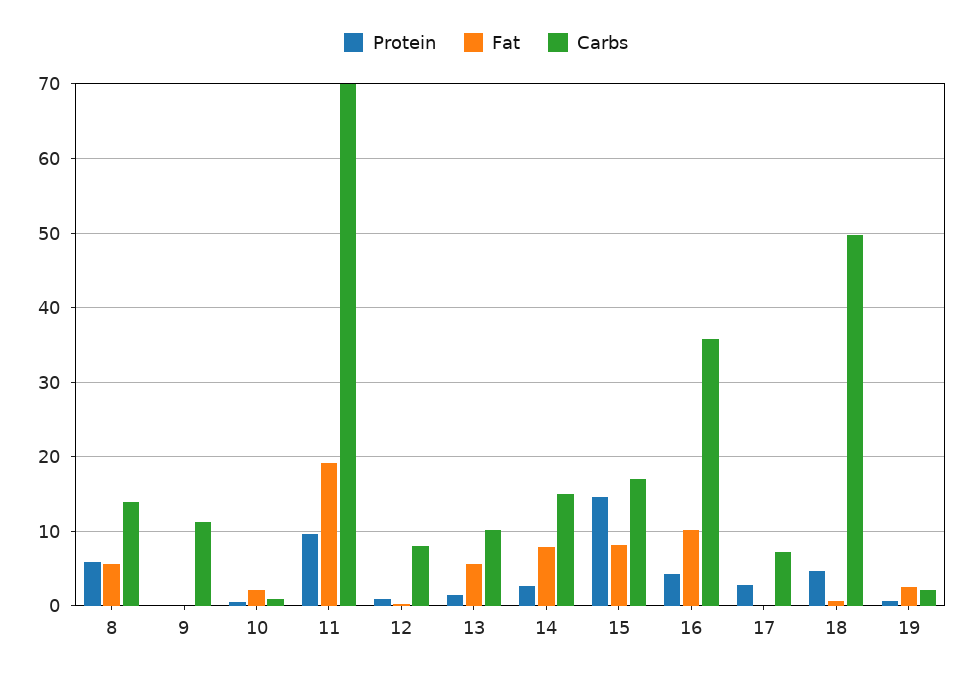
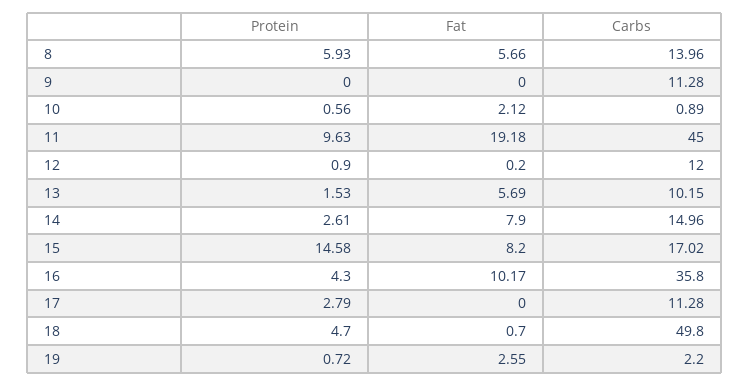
Carbs, 11: 70 -> 45
Carbs, 12: 8 -> 12
Carbs, 17: 7 -> 11.28

